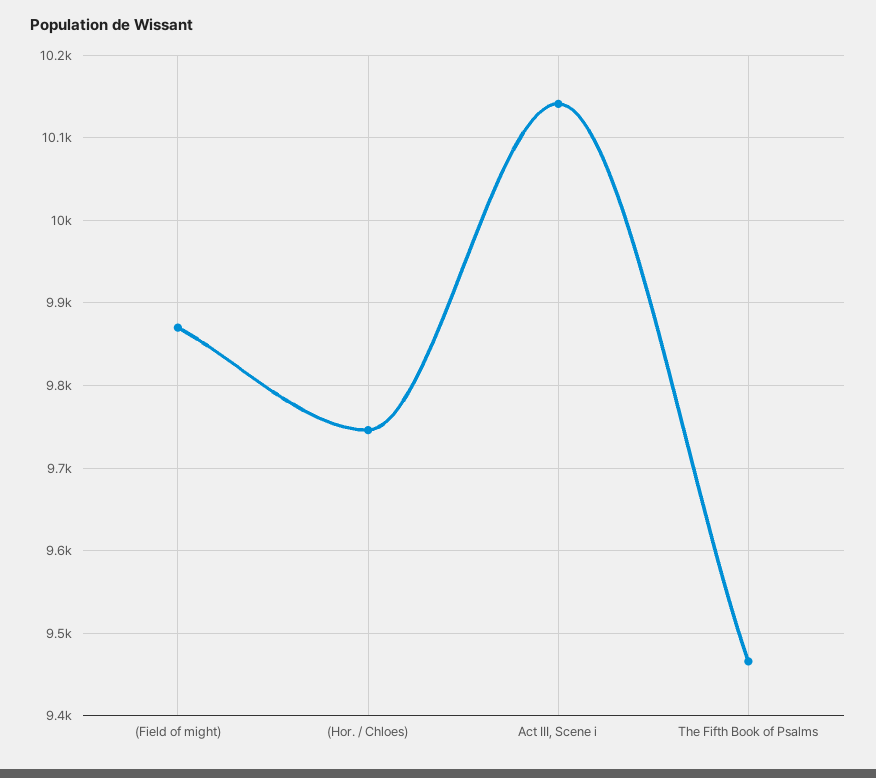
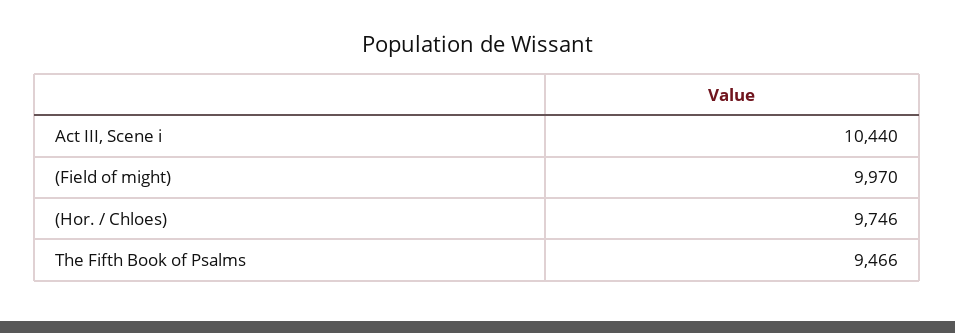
(Field of might): 9870 -> 9970
Act III, Scene i: 10140 -> 10440

